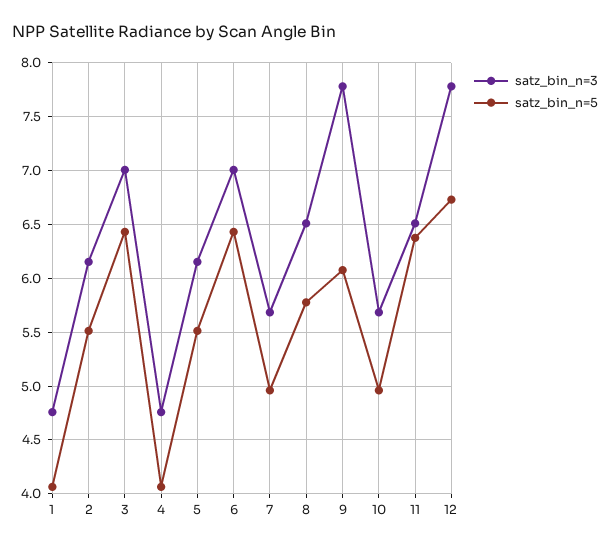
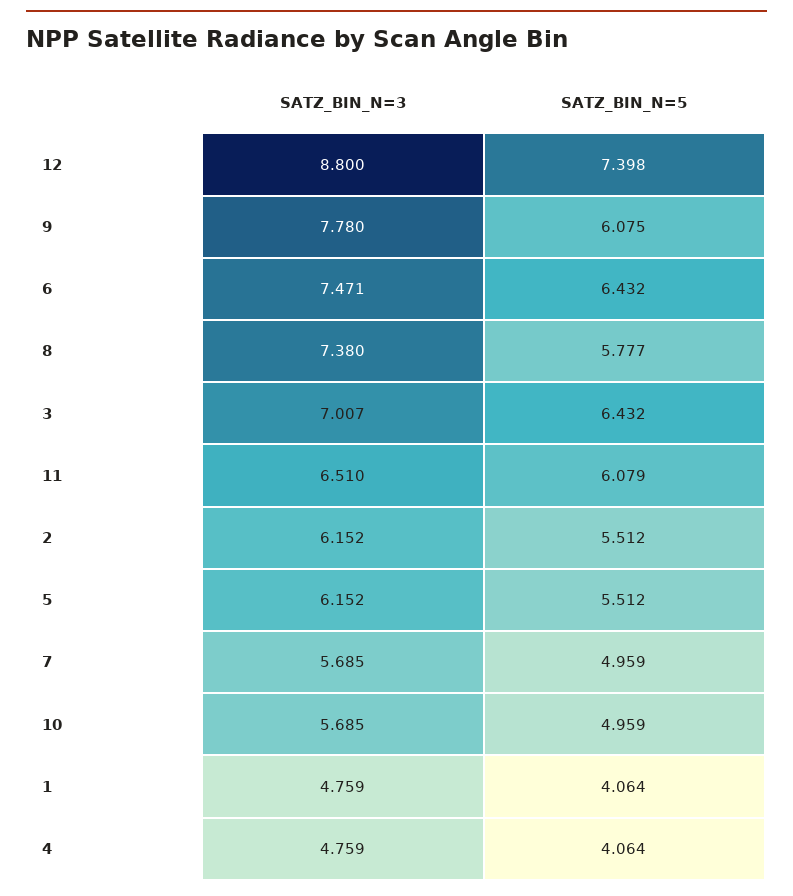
satz_bin_n=3, 6: 7 -> 7.471
satz_bin_n=3, 8: 6.5 -> 7.38
satz_bin_n=5, 11: 6.4 -> 6.079
satz_bin_n=3, 12: 7.8 -> 8.8
satz_bin_n=5, 12: 6.7 -> 7.398

